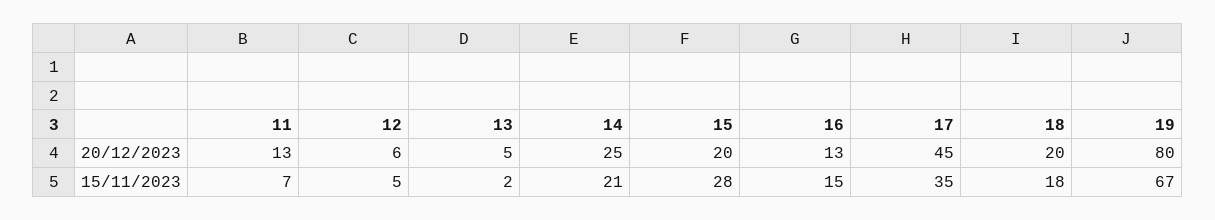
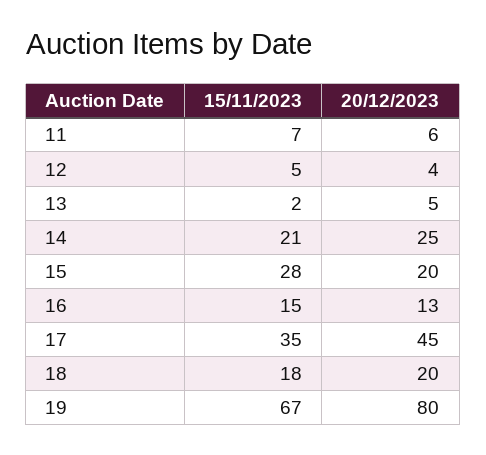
11, 20/12/2023: 13 -> 6
12, 20/12/2023: 6 -> 4

